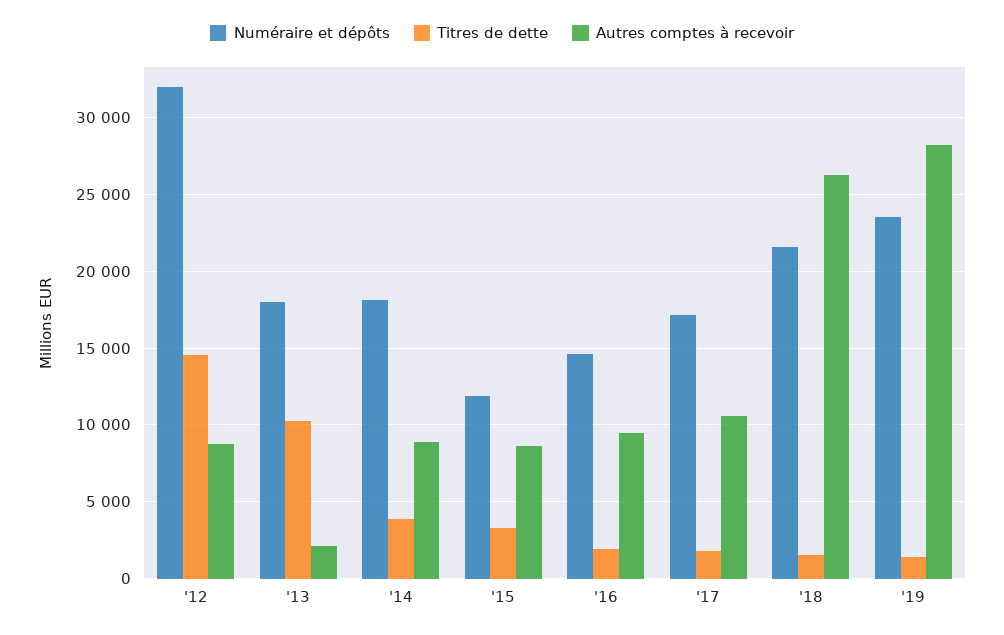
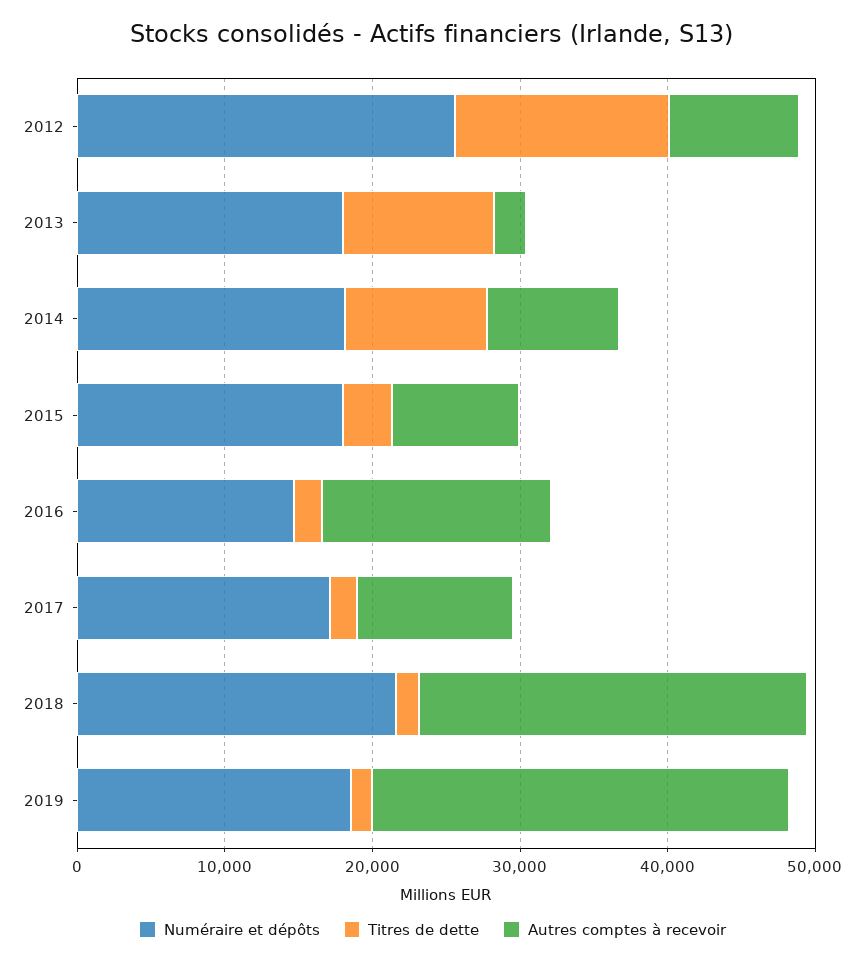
Numéraire et dépôts, '12: 32000 -> 26000
Titres de dette, '14: 4000 -> 10000
Numéraire et dépôts, '15: 12000 -> 18000
Autres comptes à recevoir, '16: 9500 -> 16000
Numéraire et dépôts, '19: 23500 -> 18000

